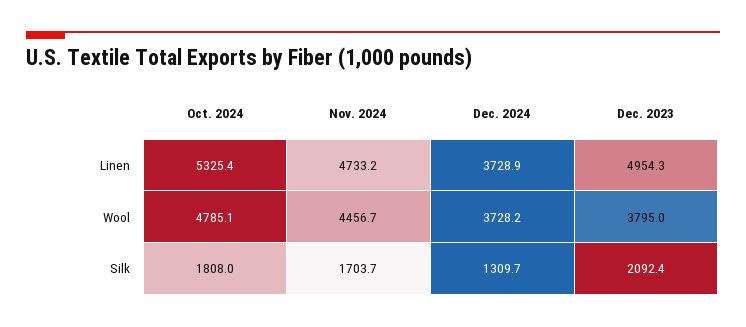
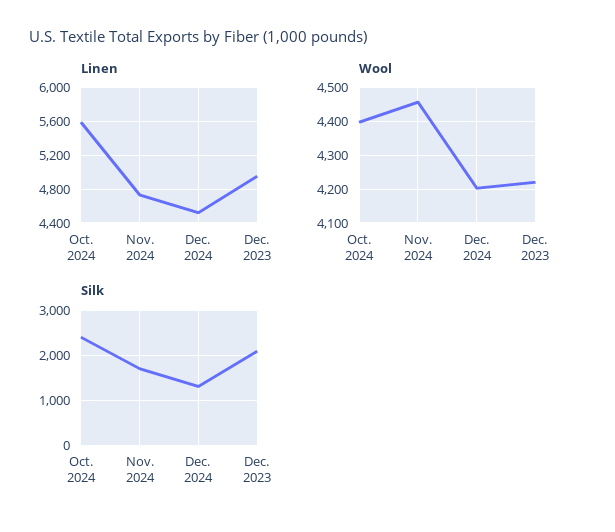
Linen, Oct. 2024: 5325.4 -> 5600
Linen, Dec. 2024: 3728.9 -> 4500
Wool, Oct. 2024: 4785.1 -> 4400
Wool, Dec. 2024: 3728.2 -> 4200
Wool, Dec. 2023: 3795 -> 4220
Silk, Oct. 2024: 1808 -> 2400

